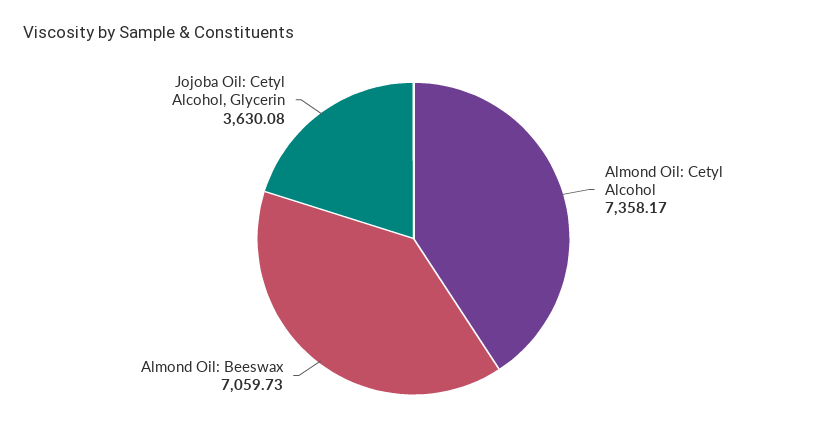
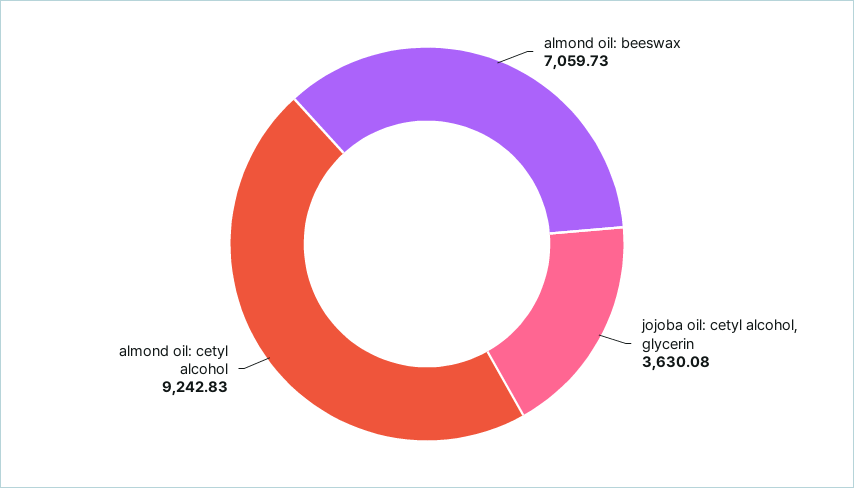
Almond Oil: Cetyl Alcohol: 7358.17 -> 9242.83

